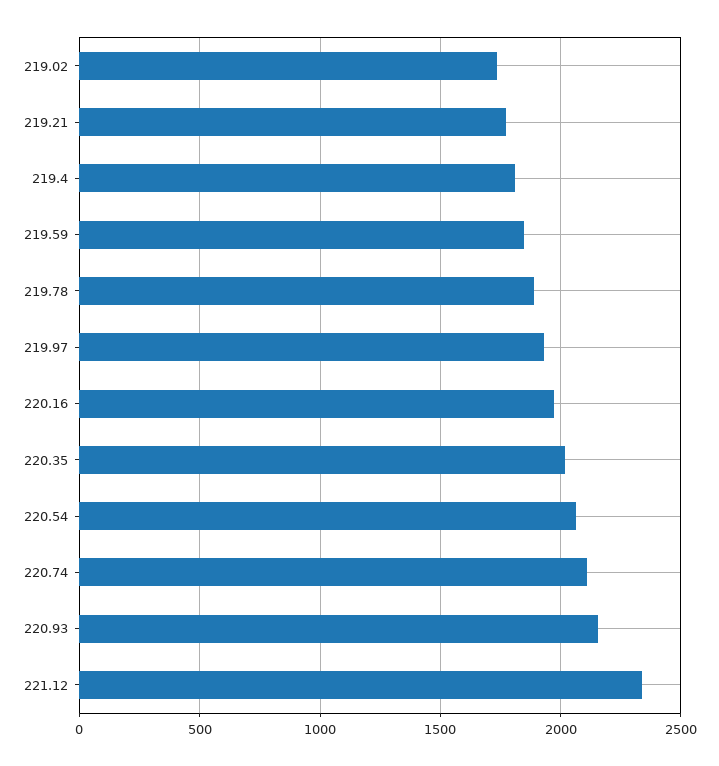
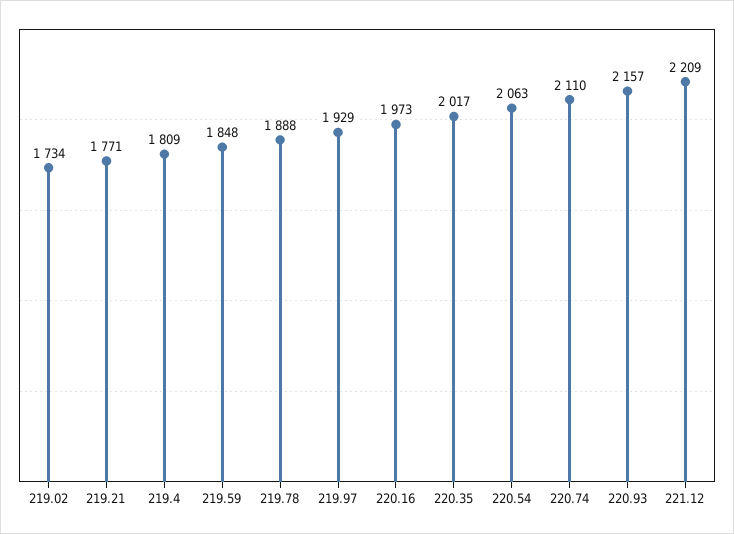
221.12: 2350 -> 2209

